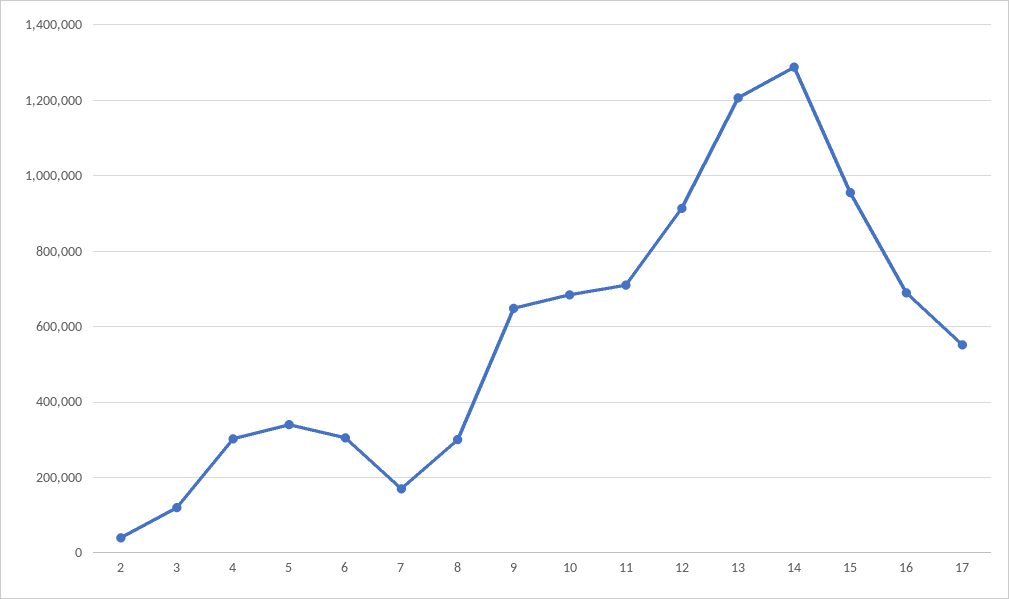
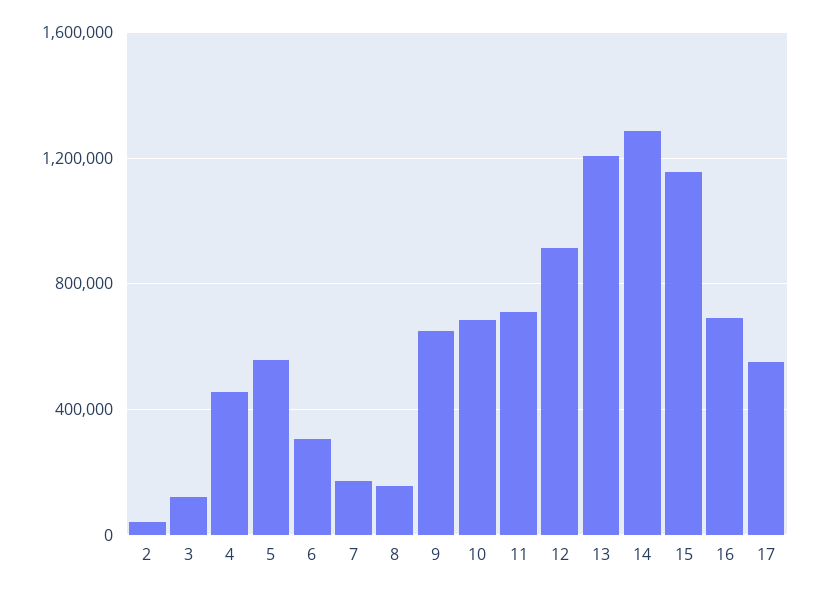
4: 300000 -> 450000
5: 340000 -> 550000
8: 300000 -> 150000
15: 960000 -> 1150000

